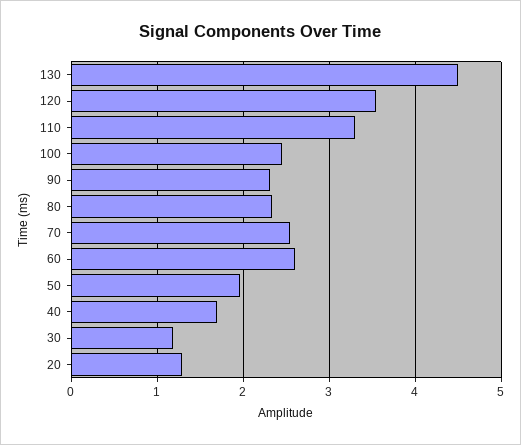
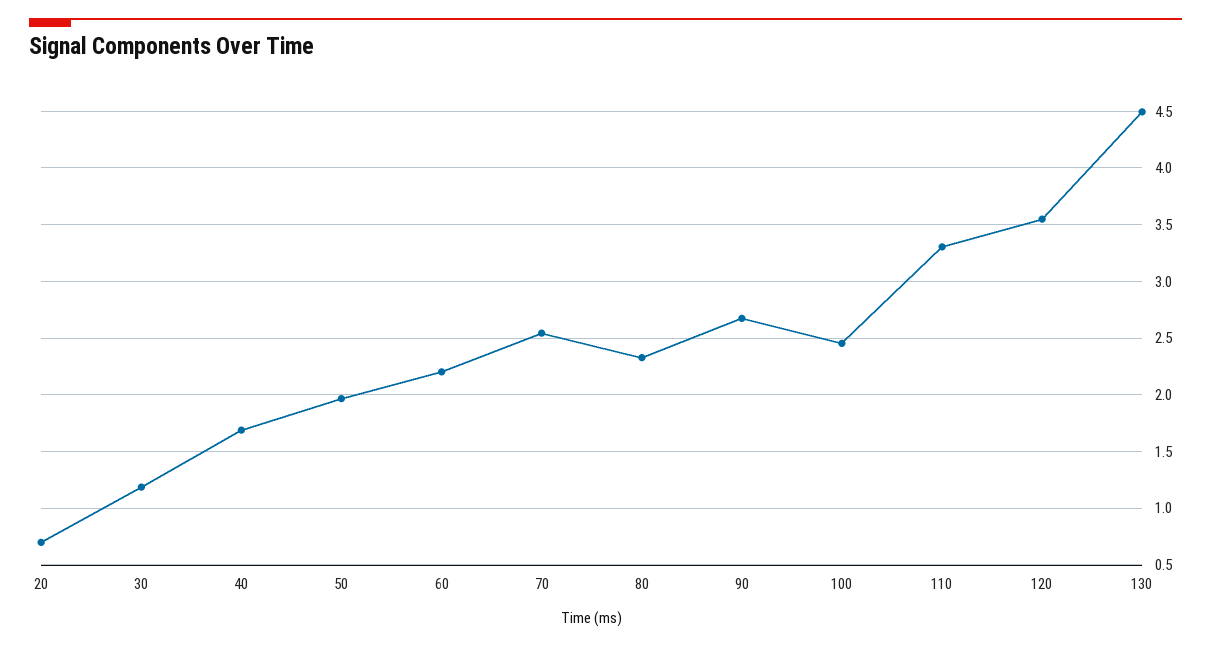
90: 2.3 -> 2.7
60: 2.6 -> 2.2
20: 1.3 -> 0.7

